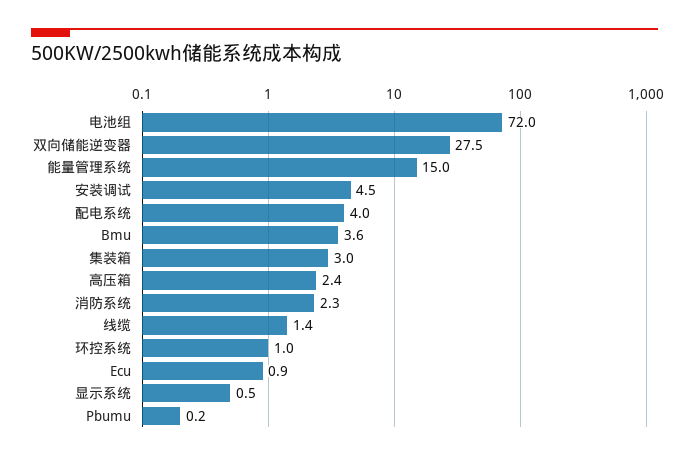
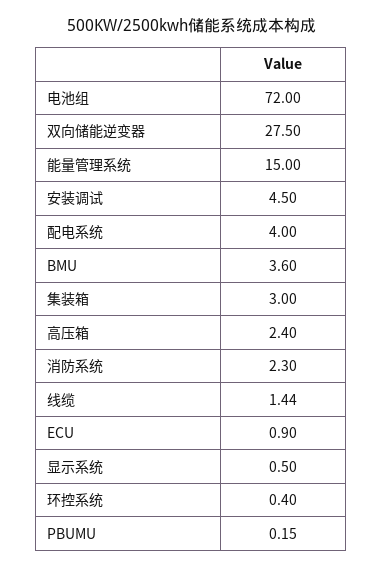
环控系统: 1 -> 0.4

